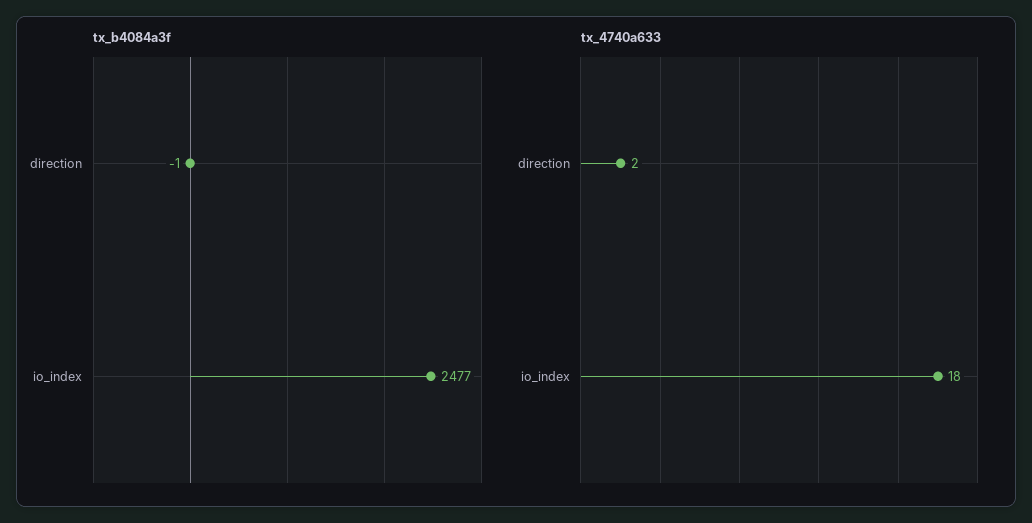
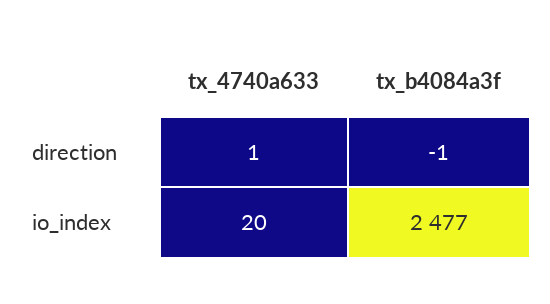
tx_4740a633, direction: 2 -> 1
tx_4740a633, io_index: 18 -> 20

